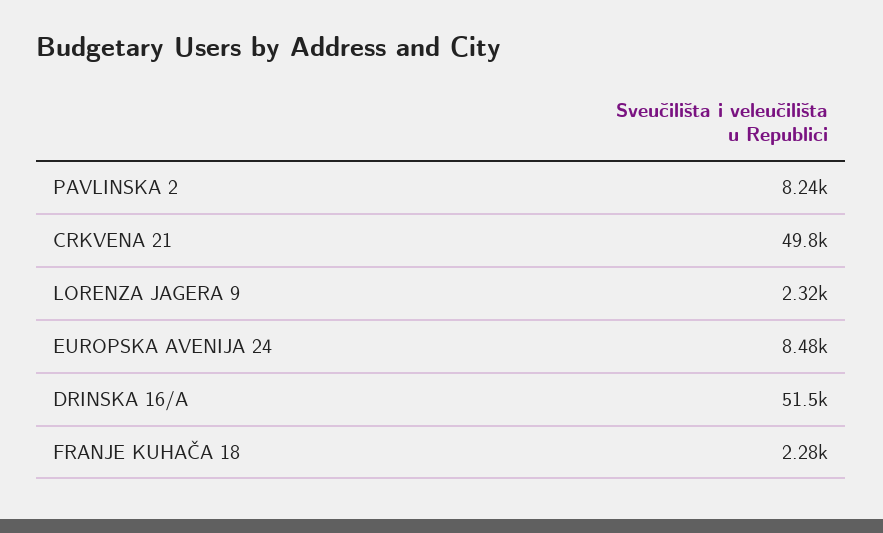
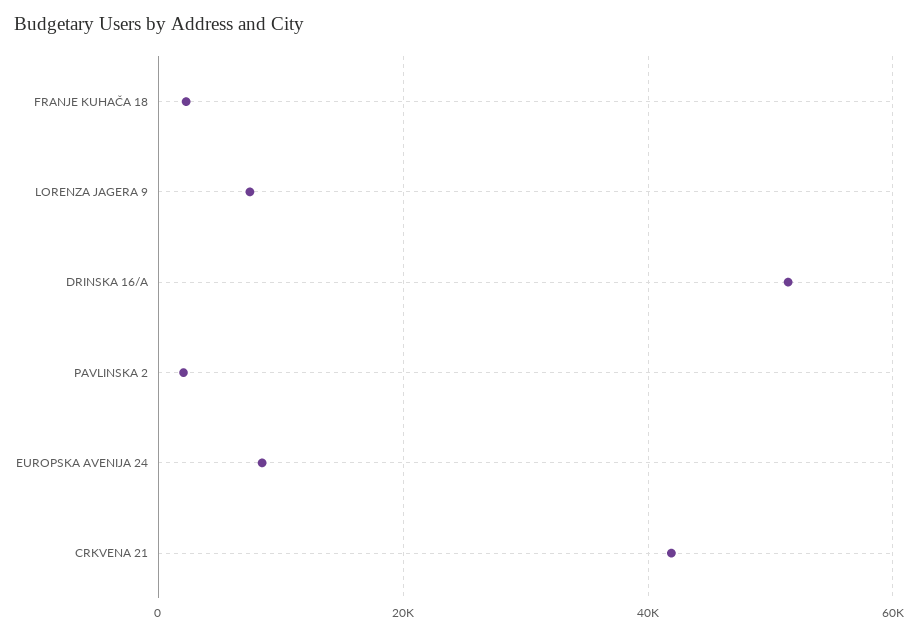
PAVLINSKA 2: 8240 -> 2000
CRKVENA 21: 49800 -> 42000
LORENZA JAGERA 9: 2320 -> 8000

